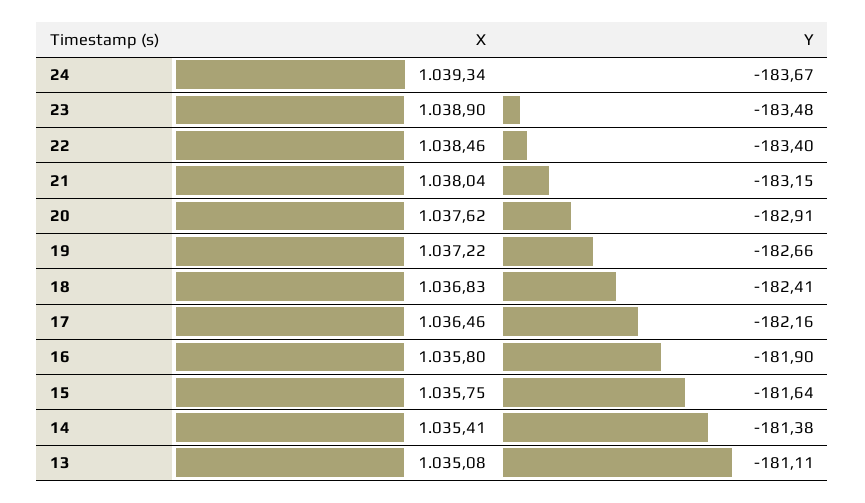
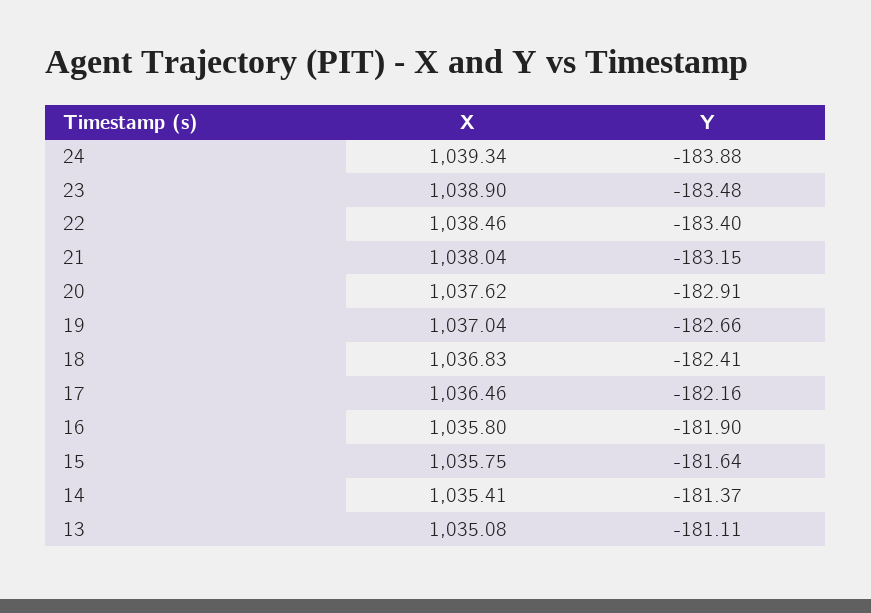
Y, 24: -183.67 -> -183.88
X, 19: 1037.22 -> 1037.04
Y, 14: -181.38 -> -181.37

